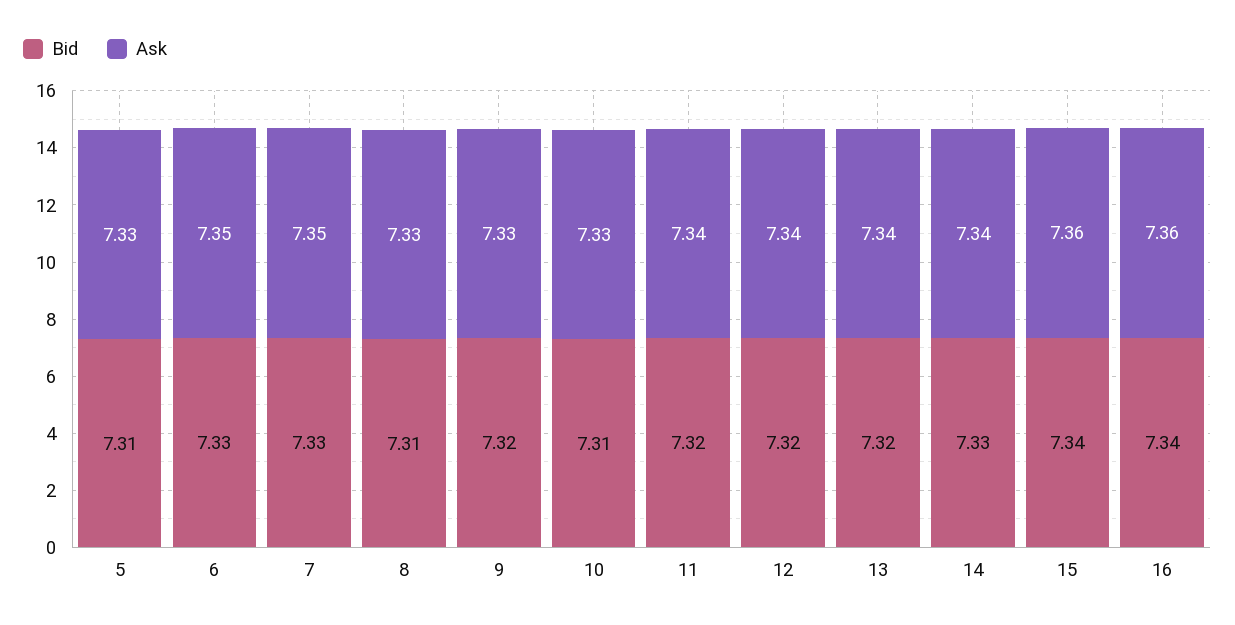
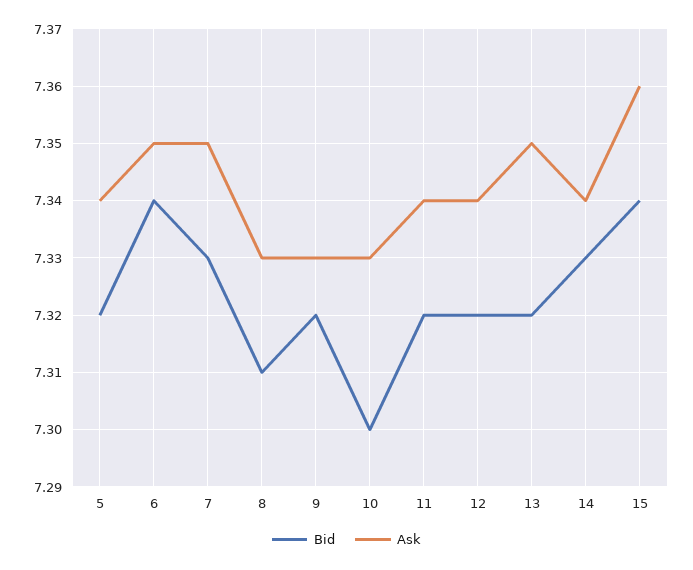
Bid, 5: 7.31 -> 7.32
Ask, 5: 7.33 -> 7.34
Bid, 6: 7.33 -> 7.34
Bid, 10: 7.31 -> 7.3
Ask, 13: 7.34 -> 7.35
Bid, 16: 7.34 -> none
Ask, 16: 7.36 -> none

